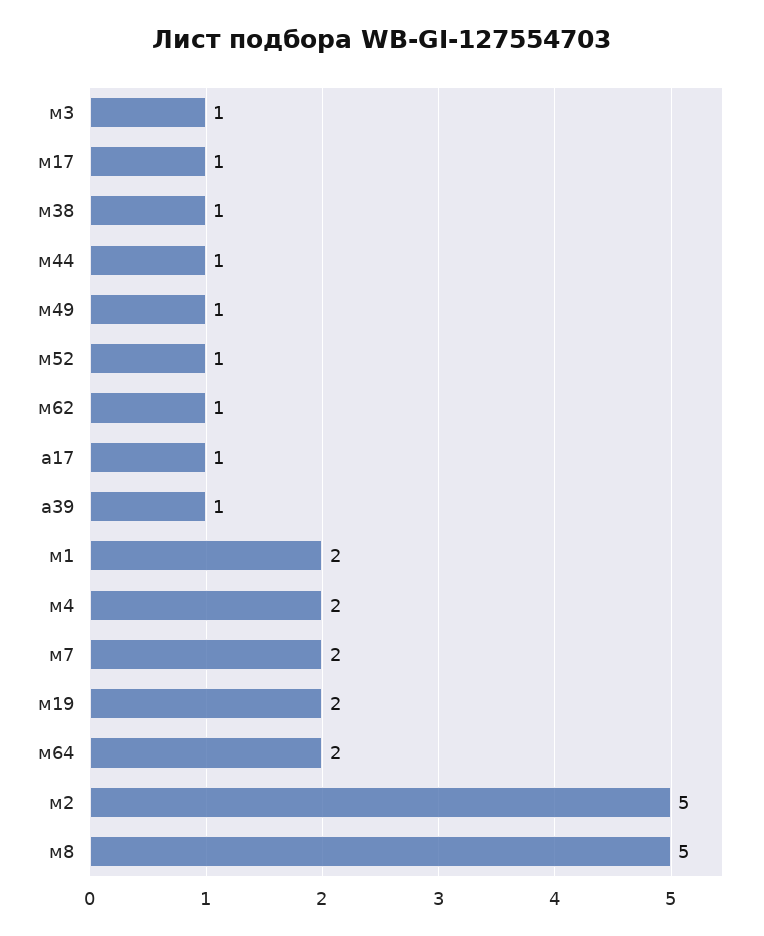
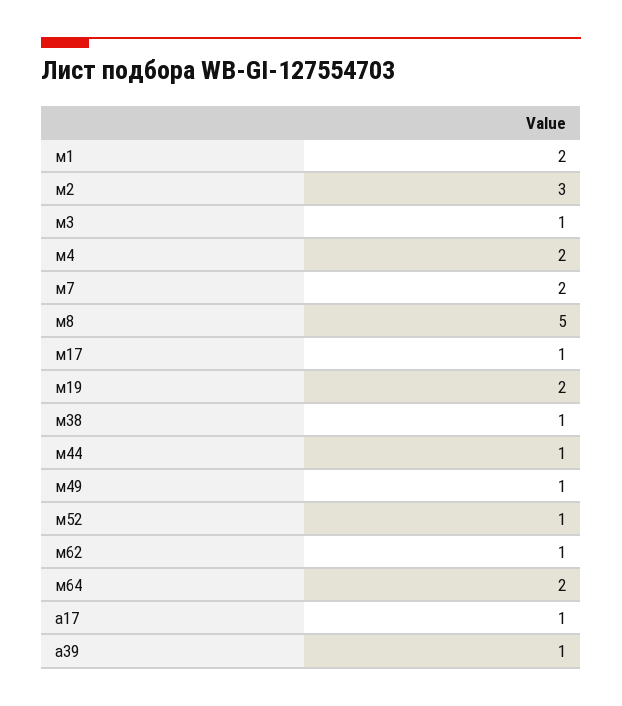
м2: 5 -> 3

